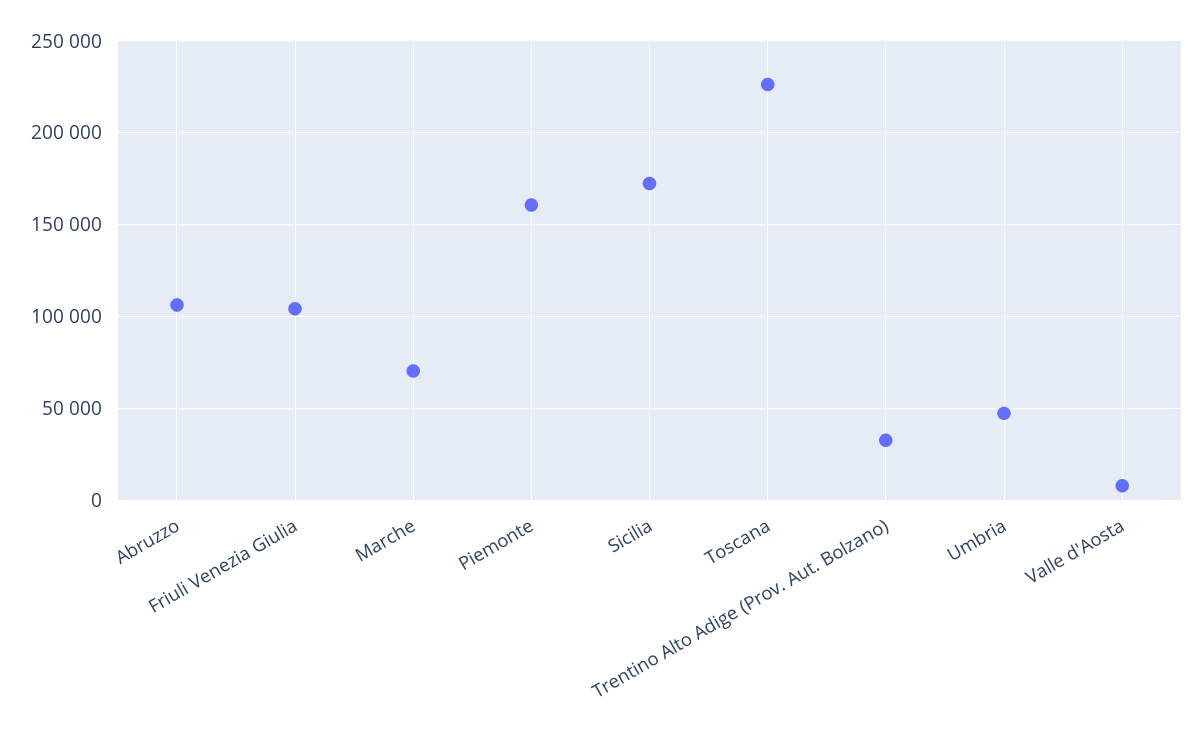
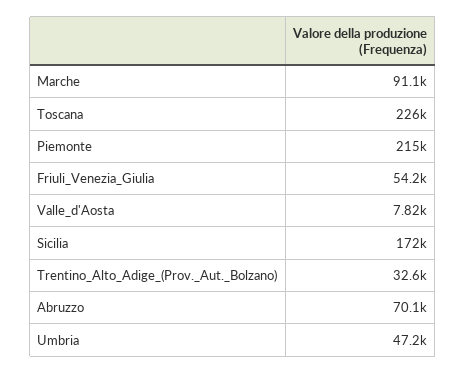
Abruzzo: 105000 -> 70100
Friuli Venezia Giulia: 105000 -> 54200
Marche: 70000 -> 91100
Piemonte: 160000 -> 215000

